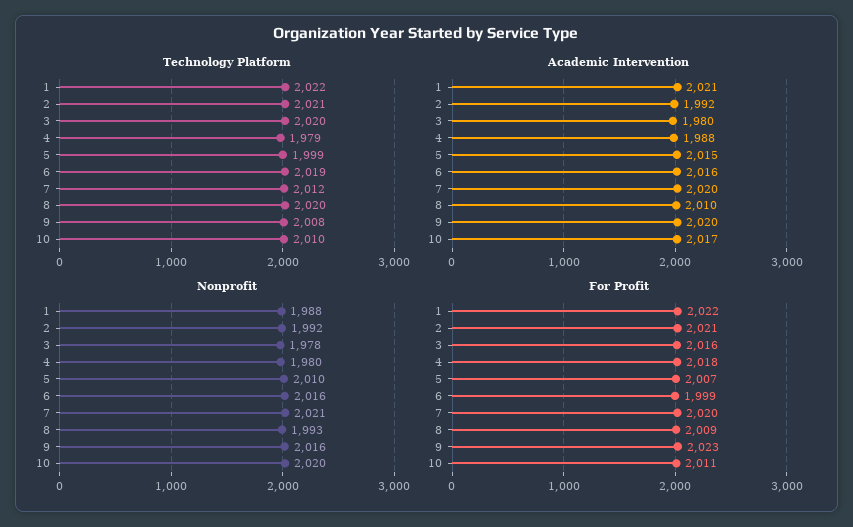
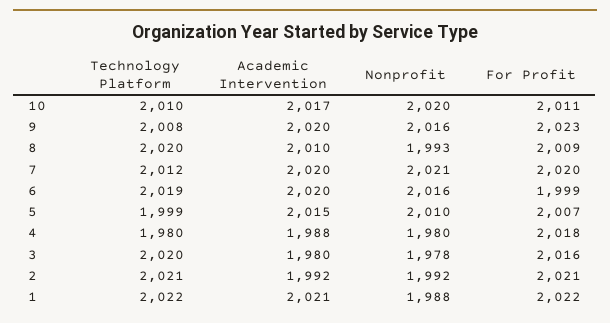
Technology Platform, 4: 1979 -> 1980
Academic Intervention, 6: 2016 -> 2020

